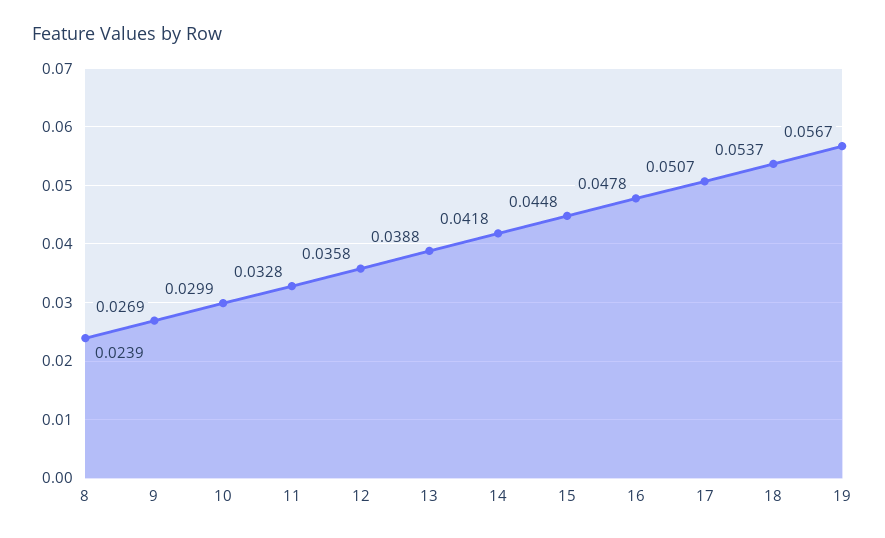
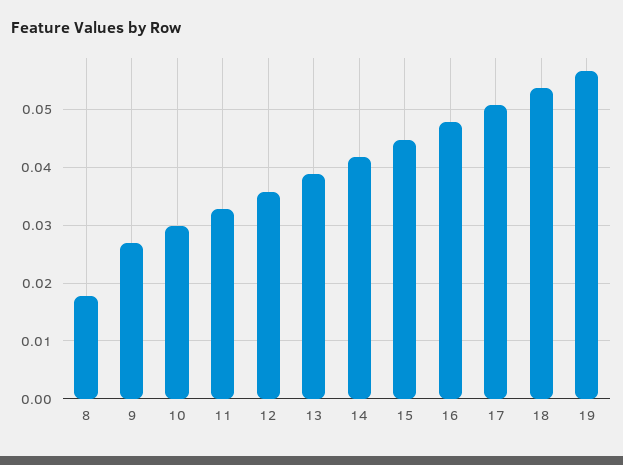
8: 0.0239 -> 0.018

